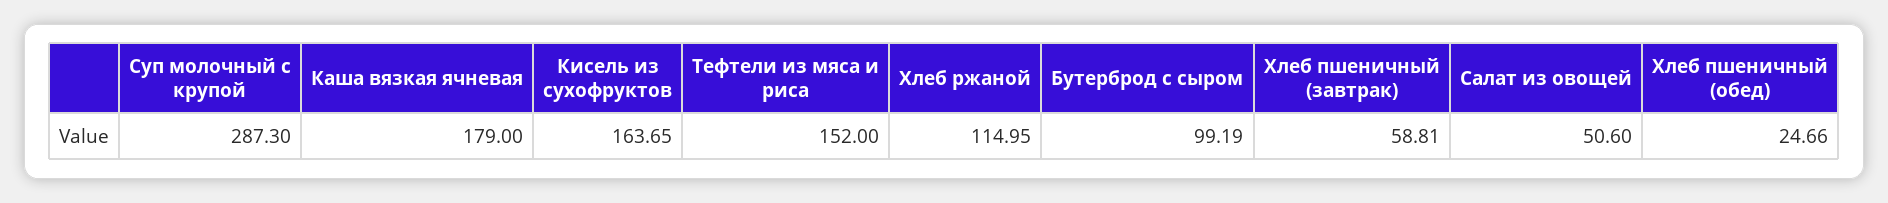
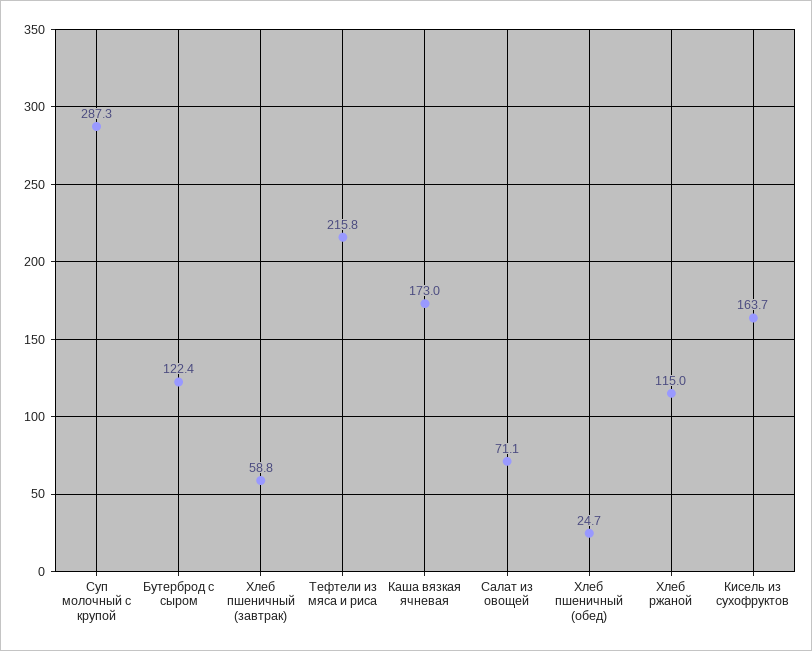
Каша вязкая ячневая: 179 -> 173
Тефтели из мяса и риса: 152 -> 215.8
Бутерброд с сыром: 99.19 -> 122.4
Салат из овощей: 50.6 -> 71.1

